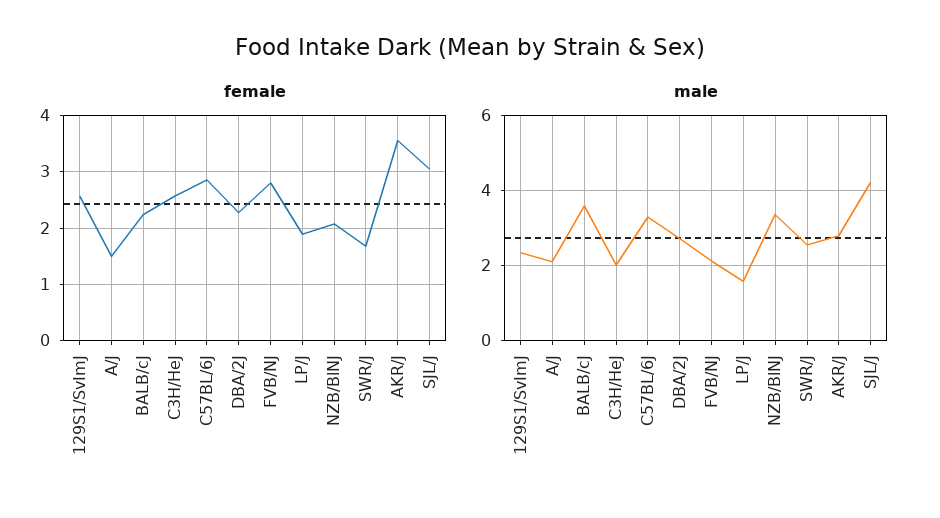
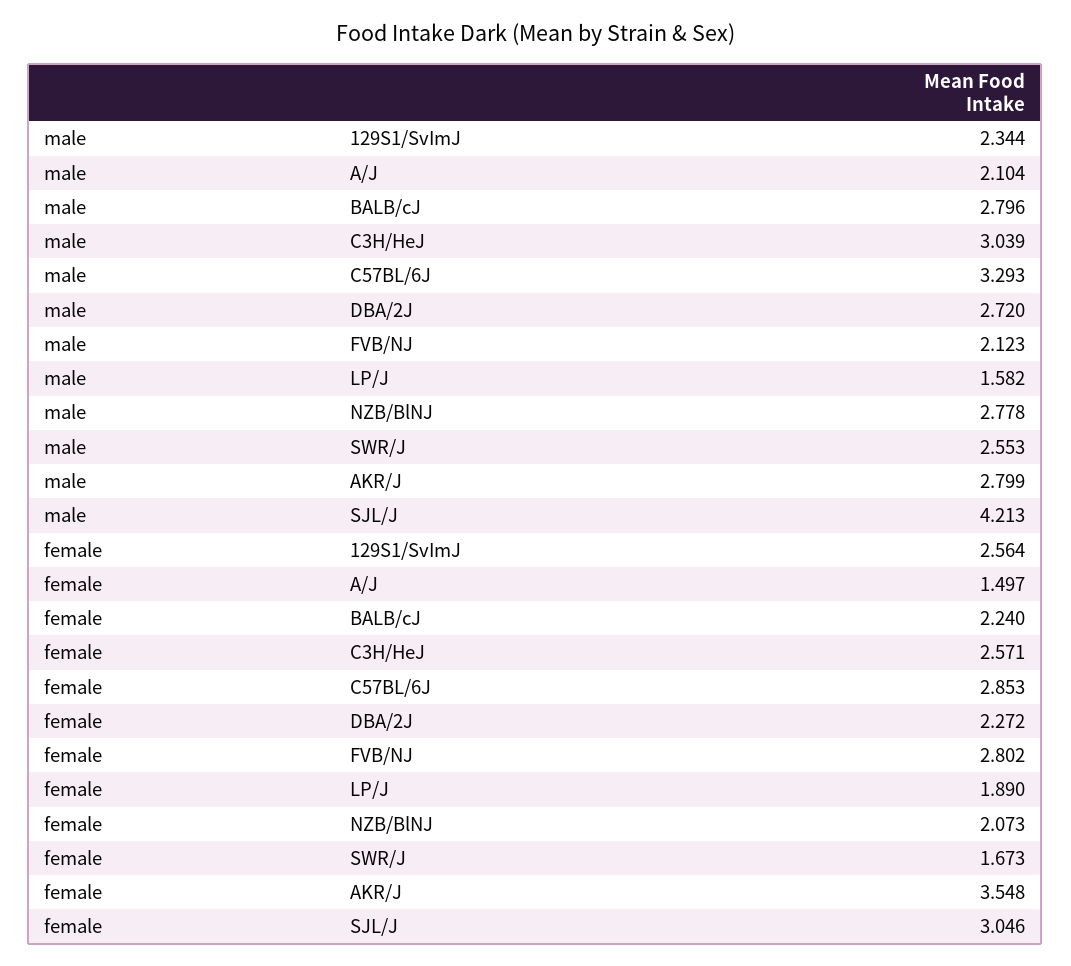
male, BALB/cJ: 3.6 -> 2.796
male, C3H/HeJ: 2 -> 3.039
male, NZB/BlNJ: 3.4 -> 2.778

